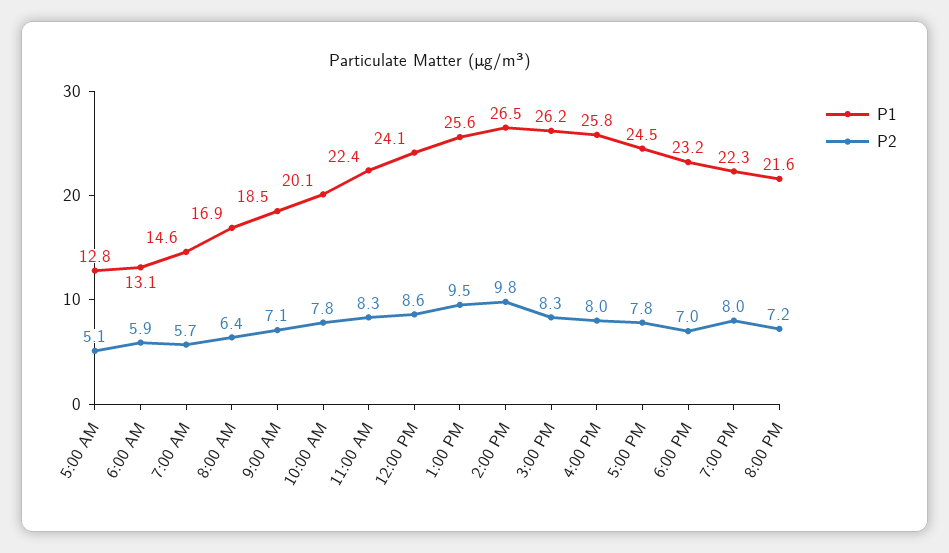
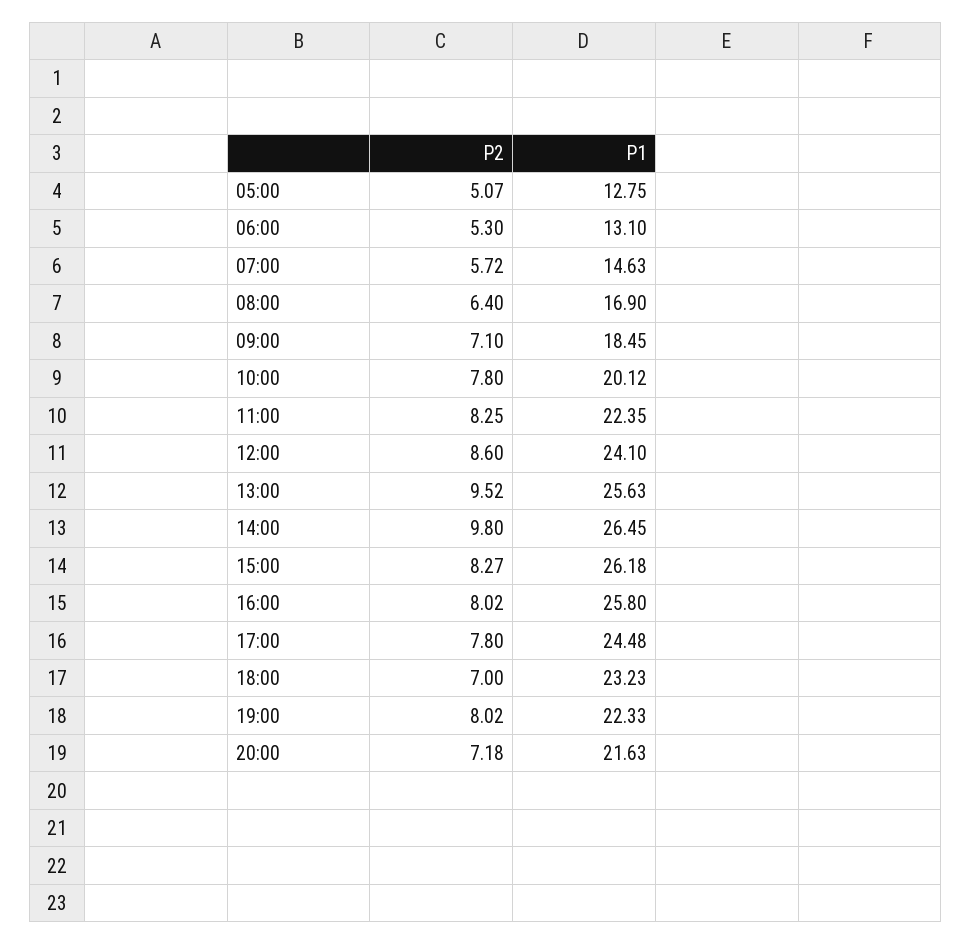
P2, 6:00 AM: 5.9 -> 5.3

